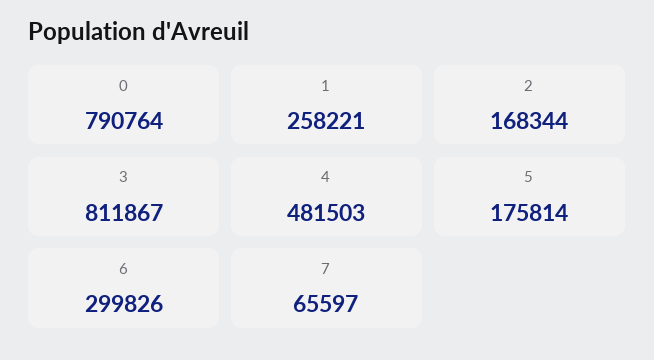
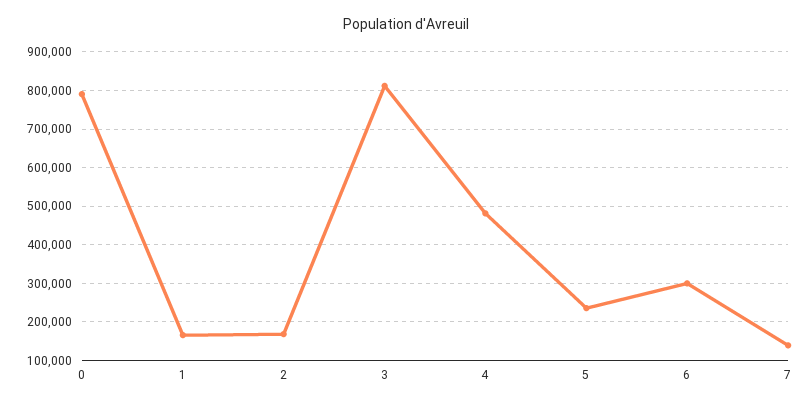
1: 258221 -> 160000
5: 175814 -> 240000
7: 65597 -> 140000

